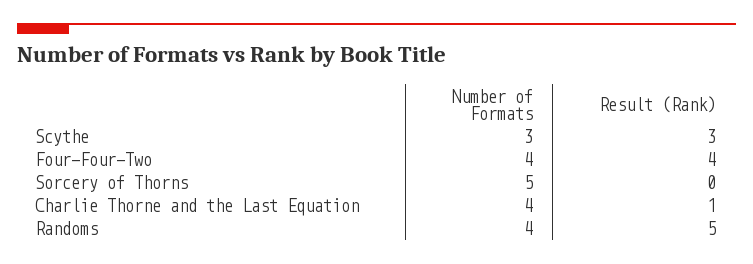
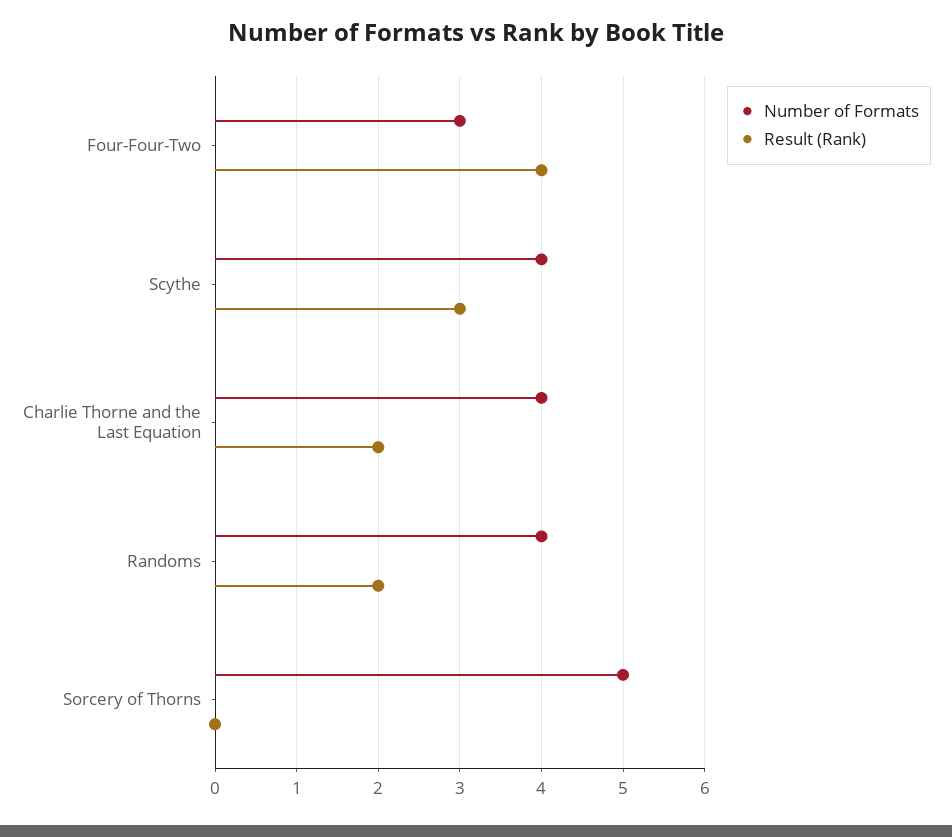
Number of Formats, Scythe: 3 -> 4
Number of Formats, Four-Four-Two: 4 -> 3
Result (Rank), Charlie Thorne and the Last Equation: 1 -> 2
Result (Rank), Randoms: 5 -> 2

